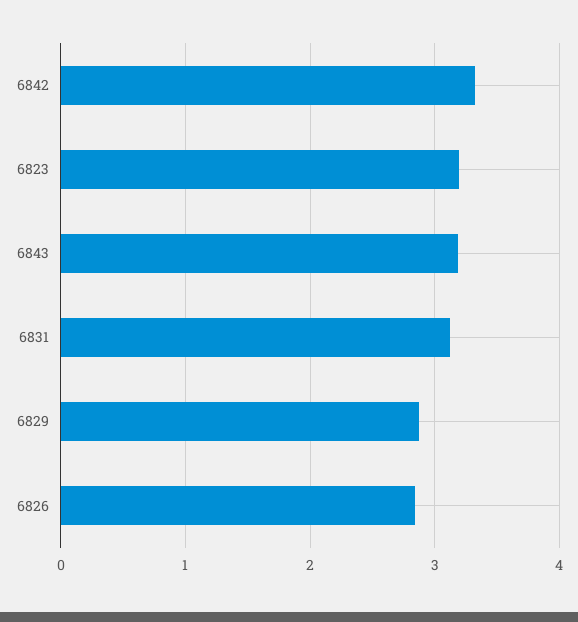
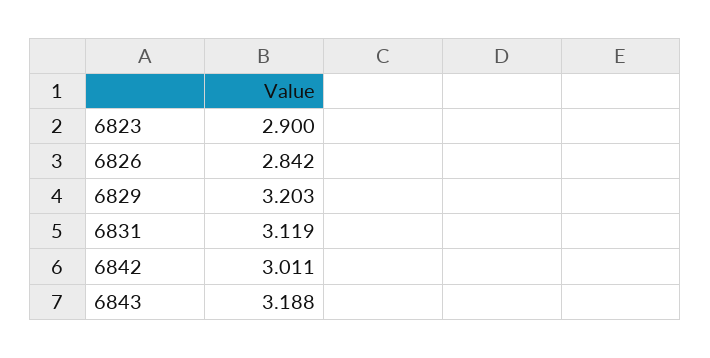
6842: 3.3 -> 3.011
6823: 3.2 -> 2.9
6829: 2.9 -> 3.203

